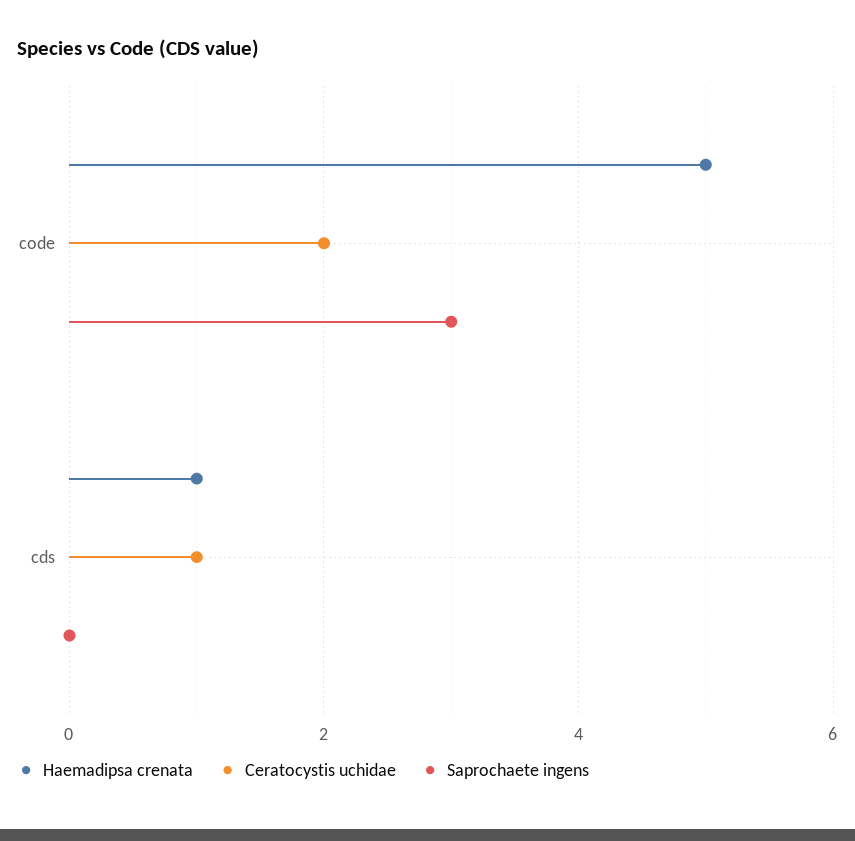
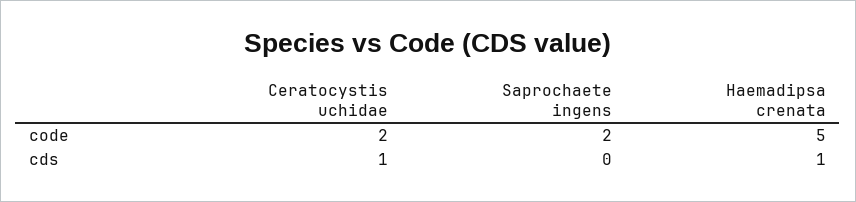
Saprochaete ingens, code: 3 -> 2

